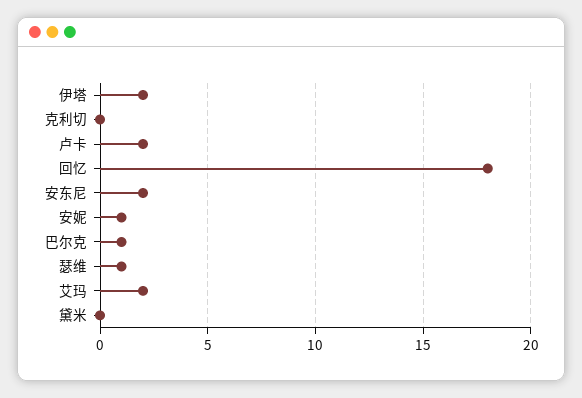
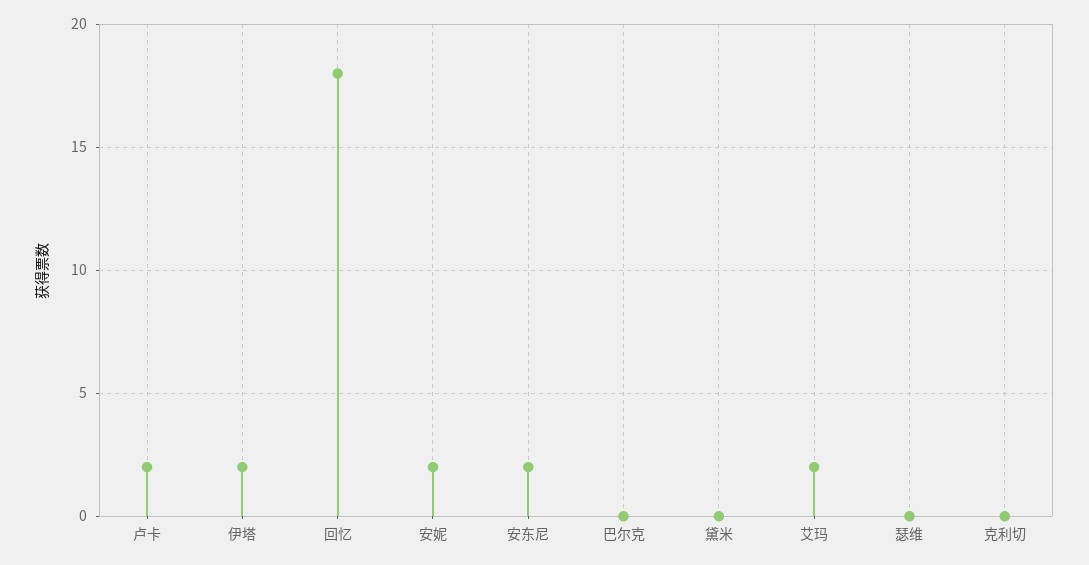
安妮: 1 -> 2
巴尔克: 1 -> 0
瑟维: 1 -> 0

